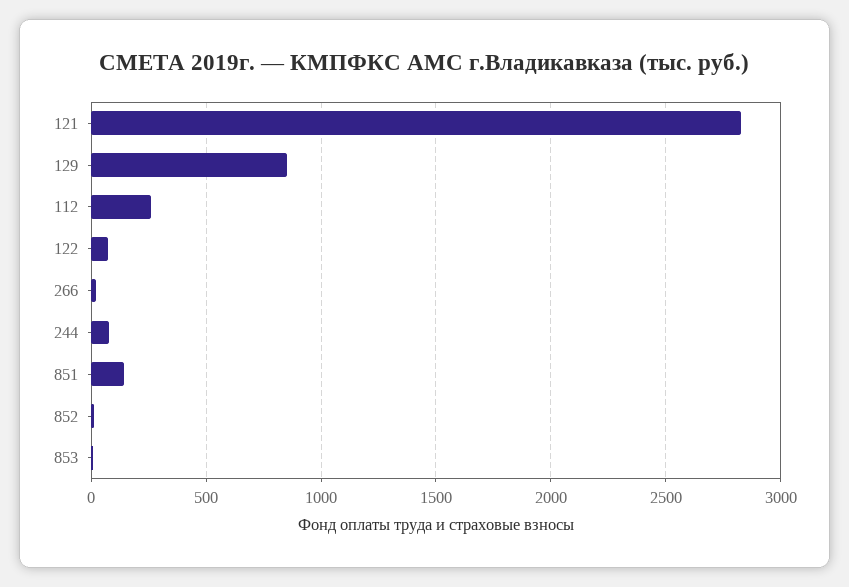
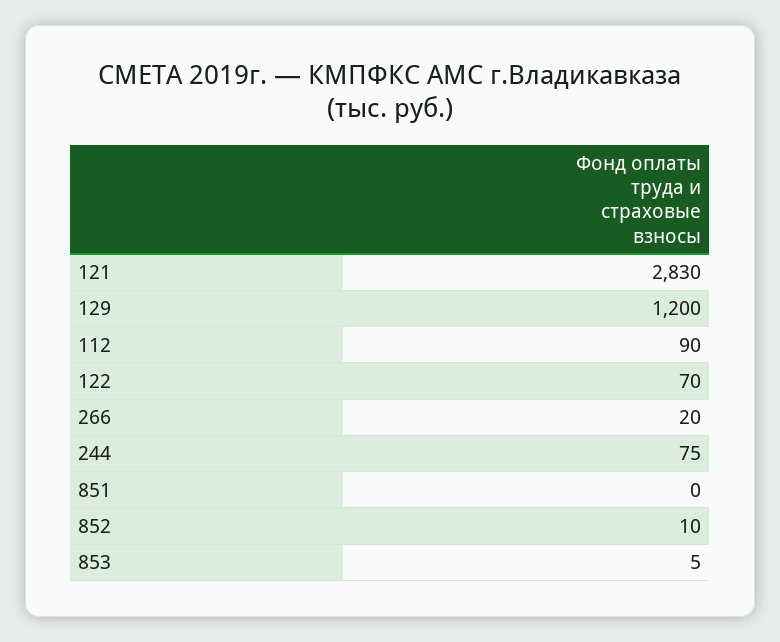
129: 850 -> 1200
112: 250 -> 90
851: 150 -> 0

